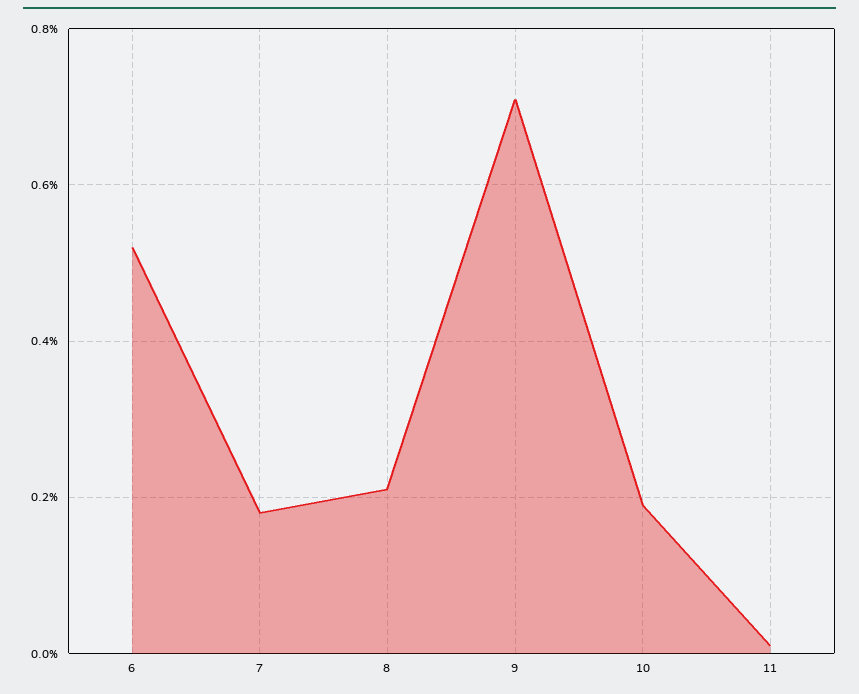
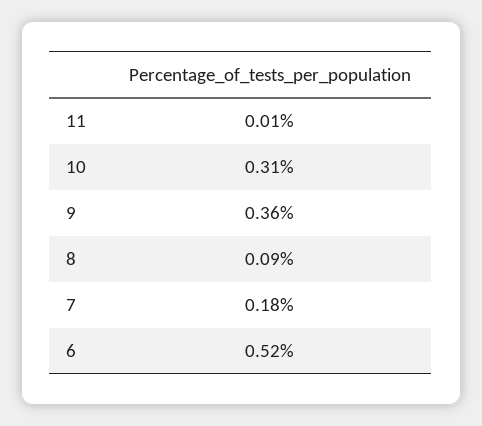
8: 0.2 -> 0.09
9: 0.7 -> 0.36
10: 0.2 -> 0.31

